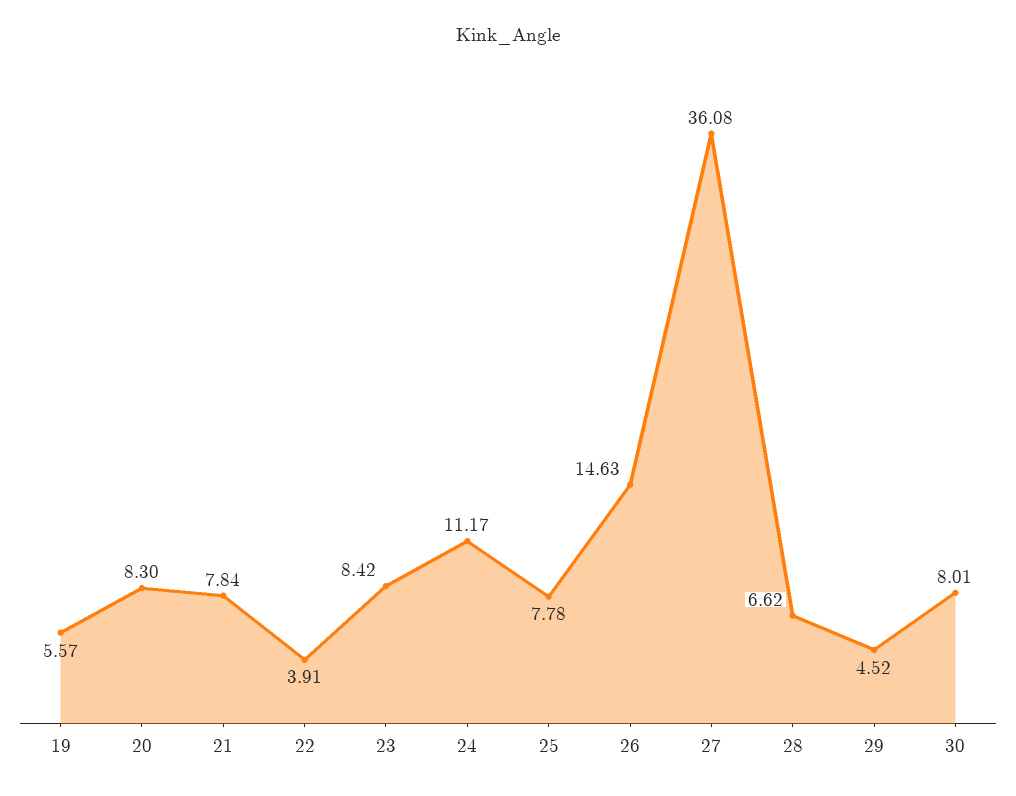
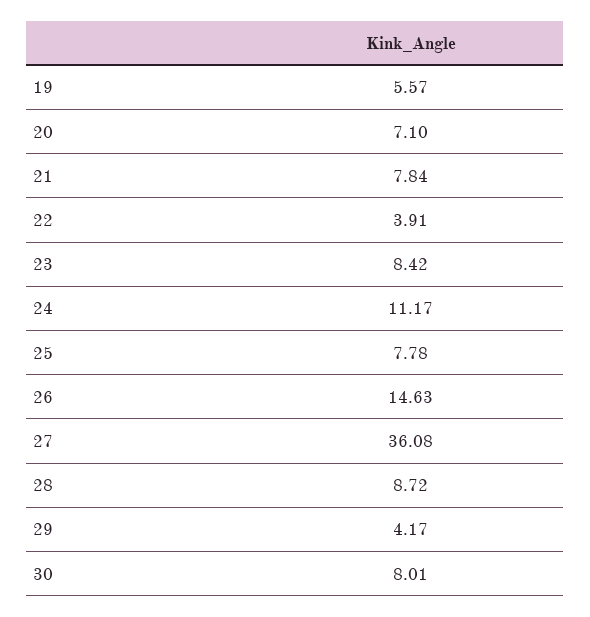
20: 8.3 -> 7.1
28: 6.62 -> 8.72
29: 4.52 -> 4.17

